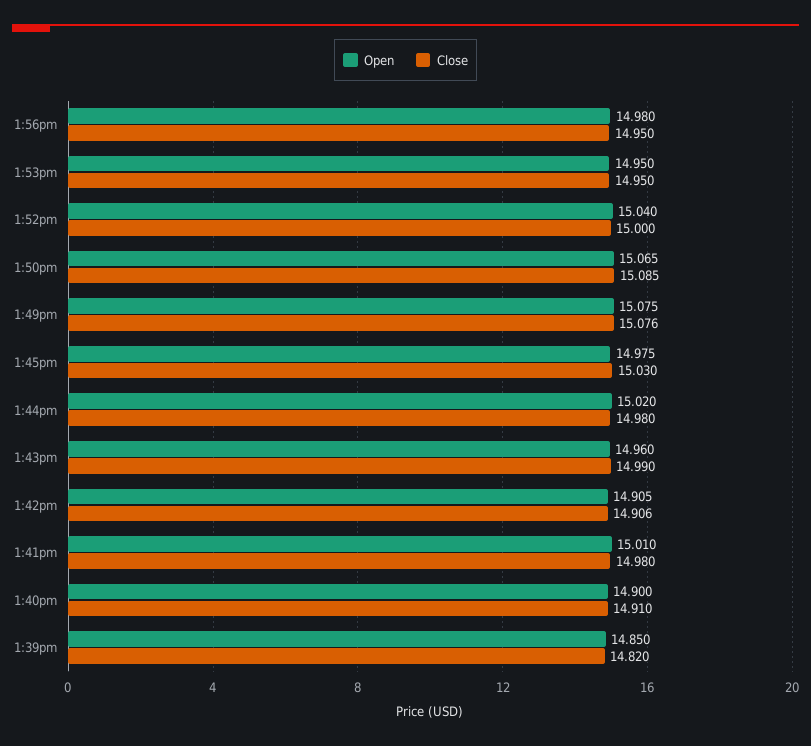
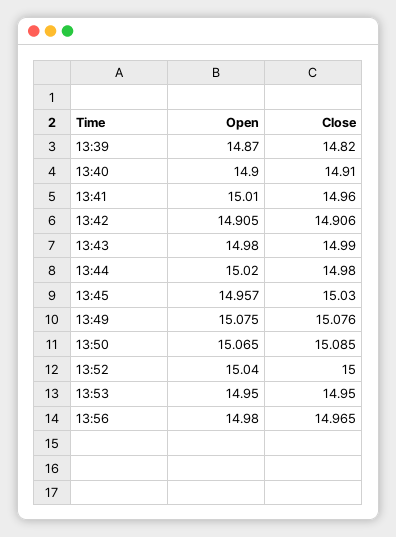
Close, 1:56pm: 14.95 -> 14.965
Open, 1:45pm: 14.975 -> 14.957
Open, 1:43pm: 14.96 -> 14.98
Close, 1:41pm: 14.98 -> 14.96
Open, 1:39pm: 14.85 -> 14.87

